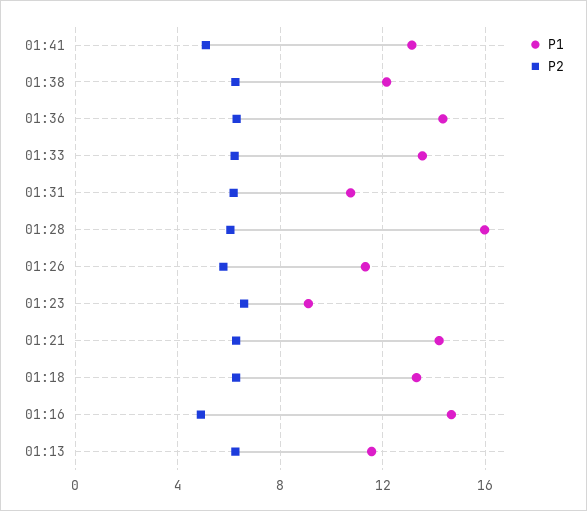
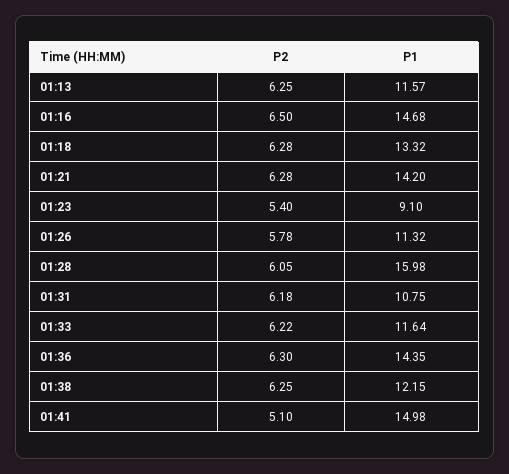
P1, 01:41: 13 -> 14.98
P1, 01:33: 13.5 -> 11.64
P2, 01:23: 6.5 -> 5.4
P2, 01:16: 5 -> 6.5

